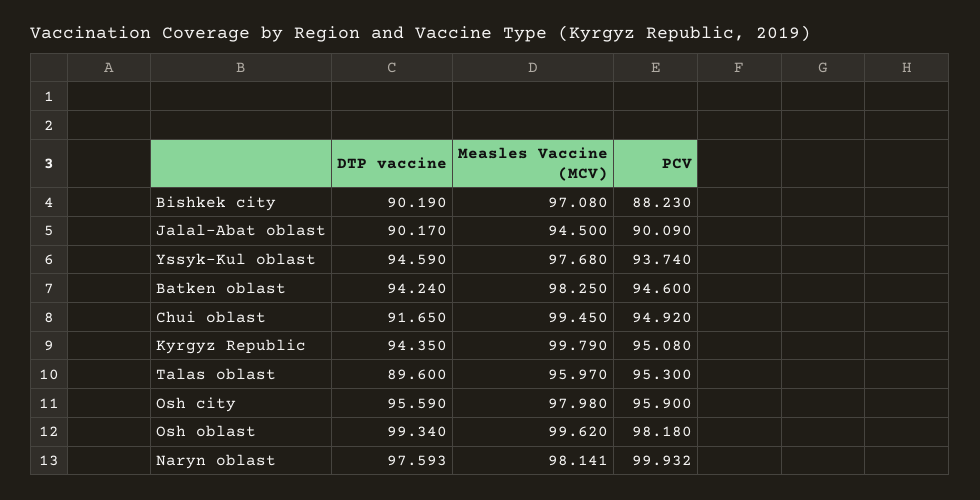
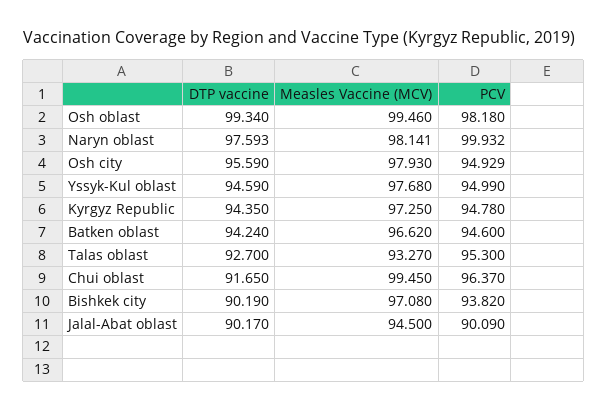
PCV, Bishkek city: 88.23 -> 93.82
PCV, Yssyk-Kul oblast: 93.74 -> 94.99
Measles Vaccine (MCV), Batken oblast: 98.25 -> 96.62
PCV, Chui oblast: 94.92 -> 96.37
Measles Vaccine (MCV), Kyrgyz Republic: 99.79 -> 97.25
PCV, Kyrgyz Republic: 95.08 -> 94.78
DTP vaccine, Talas oblast: 89.6 -> 92.7
Measles Vaccine (MCV), Talas oblast: 95.97 -> 93.27
Measles Vaccine (MCV), Osh city: 97.98 -> 97.93
PCV, Osh city: 95.9 -> 94.929
Measles Vaccine (MCV), Osh oblast: 99.62 -> 99.46

